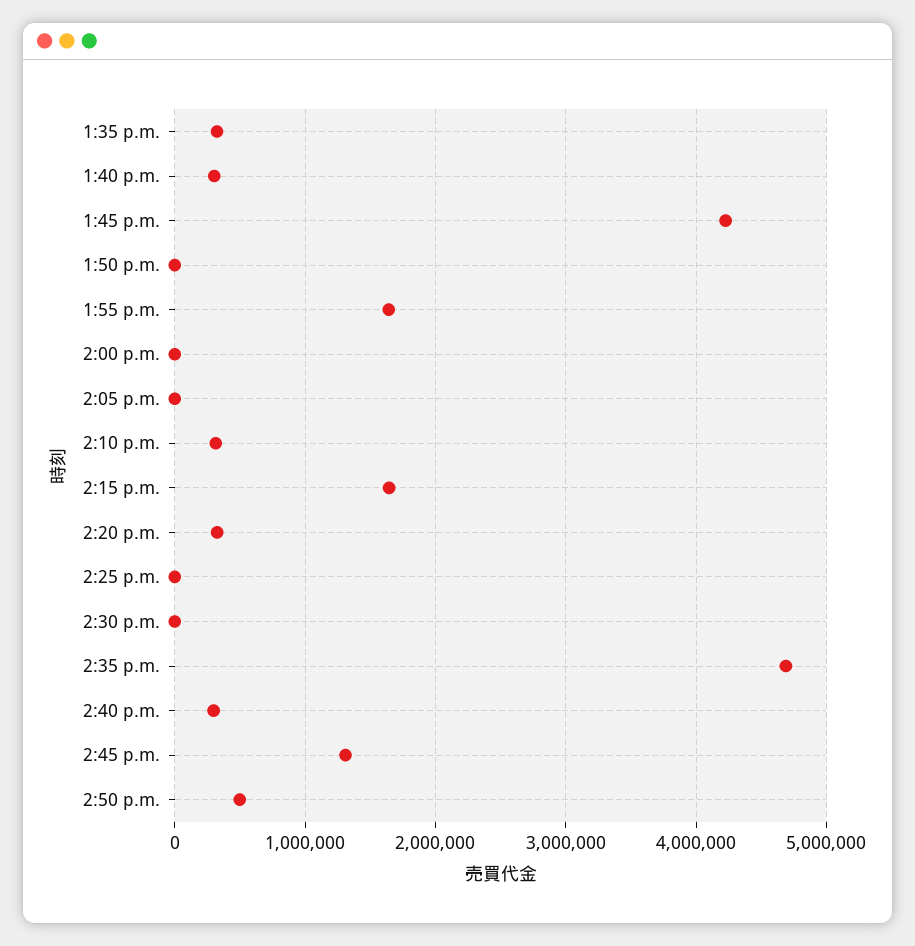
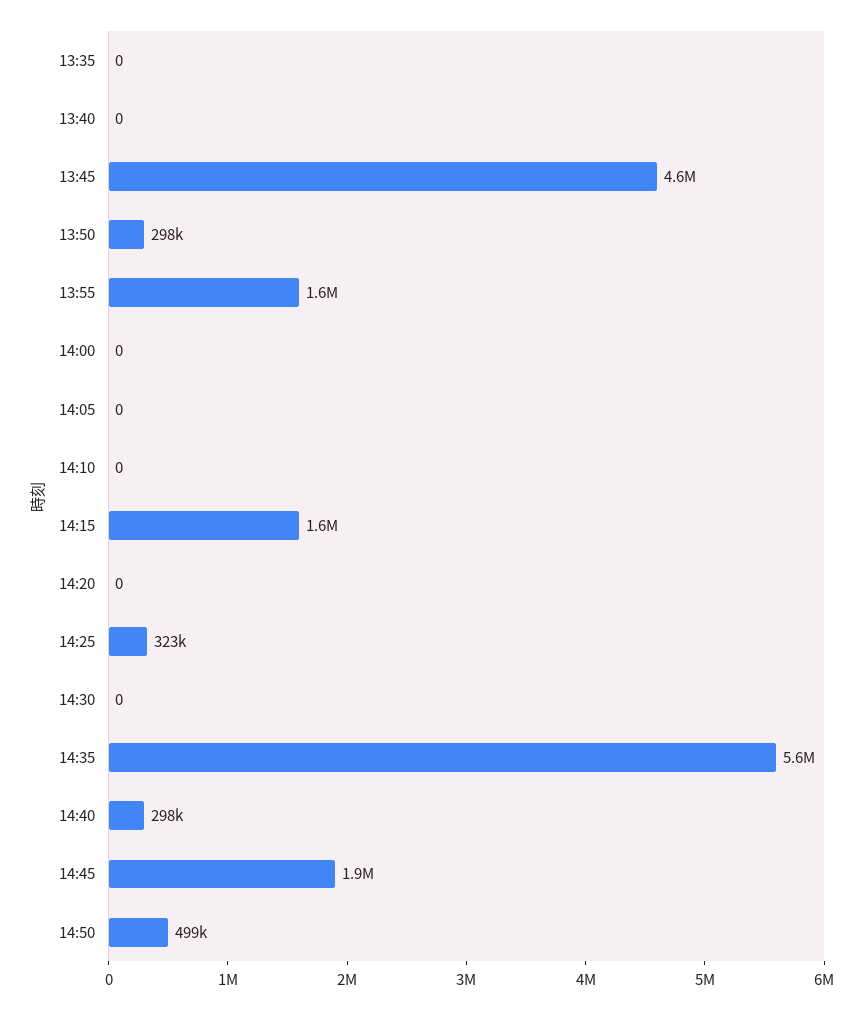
1:35 p.m.: 300000 -> 0
1:40 p.m.: 300000 -> 0
1:45 p.m.: 4200000 -> 4600000
1:50 p.m.: 0 -> 298000
2:10 p.m.: 300000 -> 0
2:20 p.m.: 300000 -> 0
2:25 p.m.: 0 -> 323000
2:35 p.m.: 4700000 -> 5600000
2:45 p.m.: 1300000 -> 1900000

